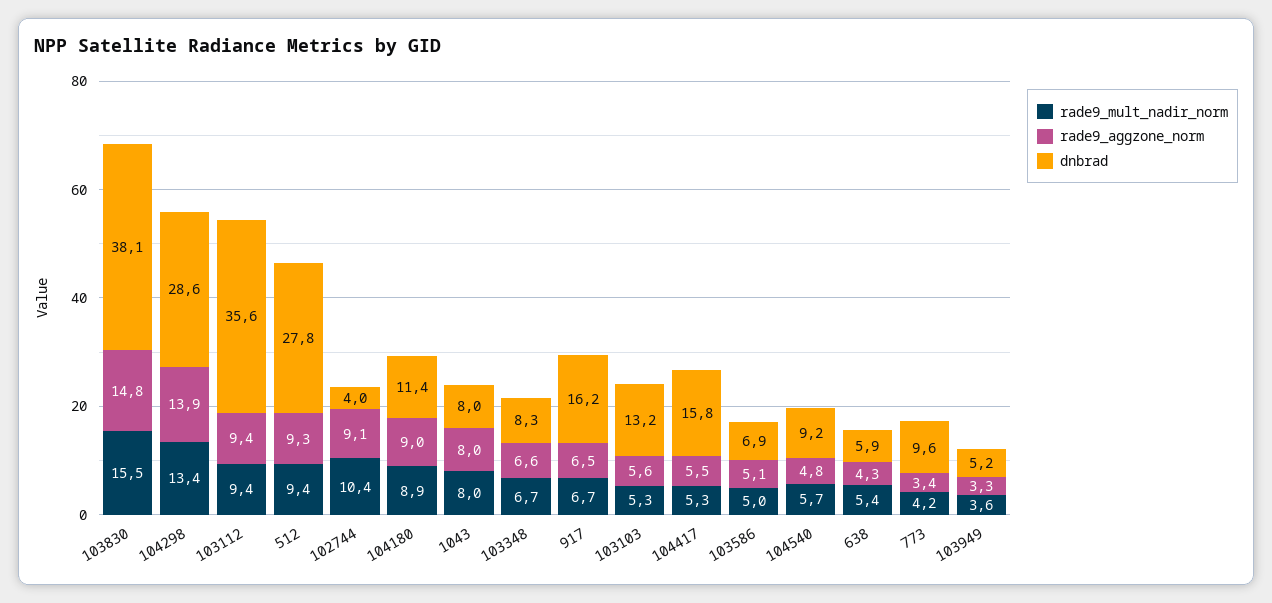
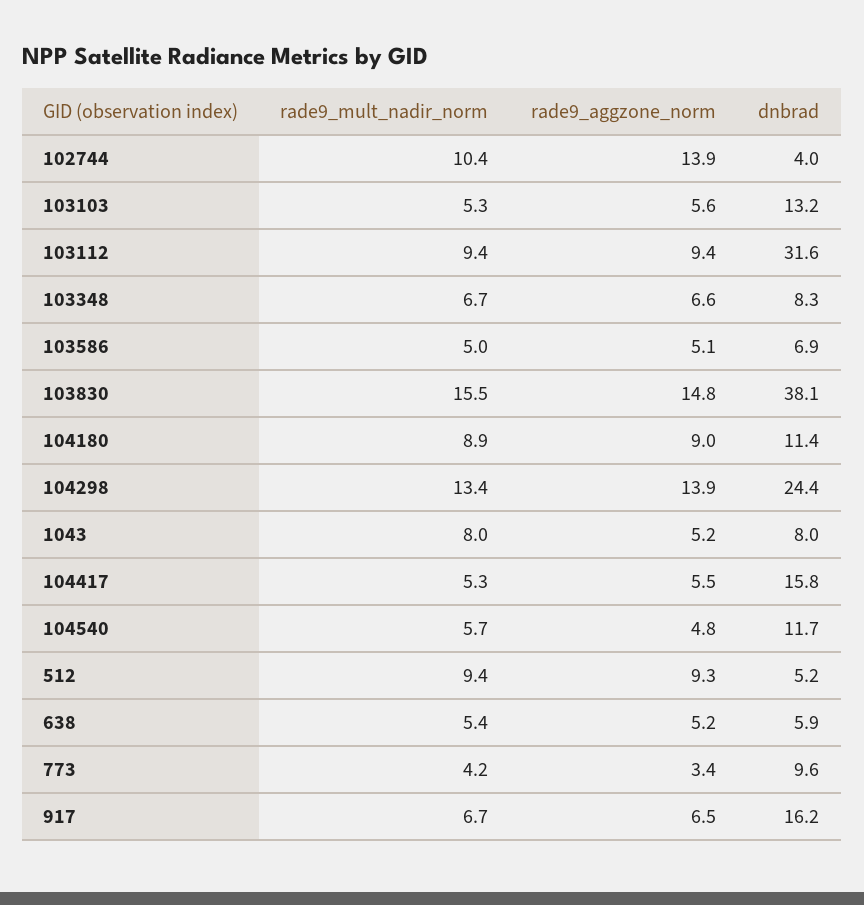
dnbrad, 104298: 28.6 -> 24.4
dnbrad, 103112: 35.6 -> 31.6
dnbrad, 512: 27.8 -> 5.2
rade9_aggzone_norm, 102744: 9.1 -> 13.9
rade9_aggzone_norm, 1043: 8 -> 5.2
dnbrad, 104540: 9.2 -> 11.7
rade9_aggzone_norm, 638: 4.3 -> 5.2
rade9_mult_nadir_norm, 103949: 3.6 -> none
rade9_aggzone_norm, 103949: 3.3 -> none
dnbrad, 103949: 5.2 -> none

